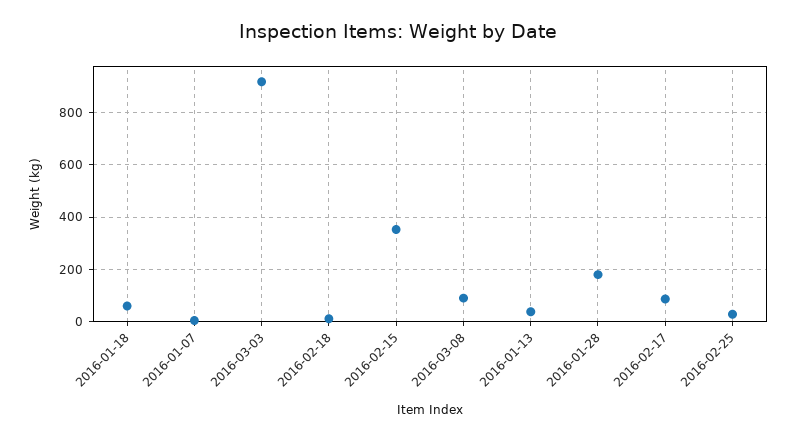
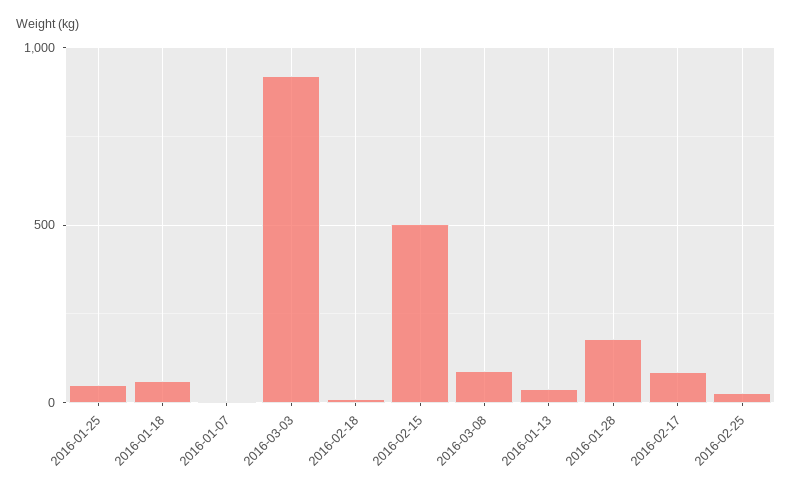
2016-02-15: 350 -> 500
2016-01-25: none -> 50

